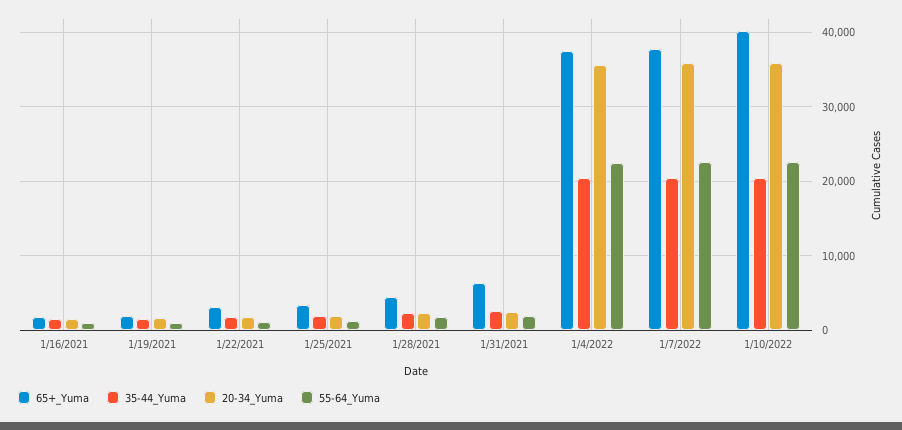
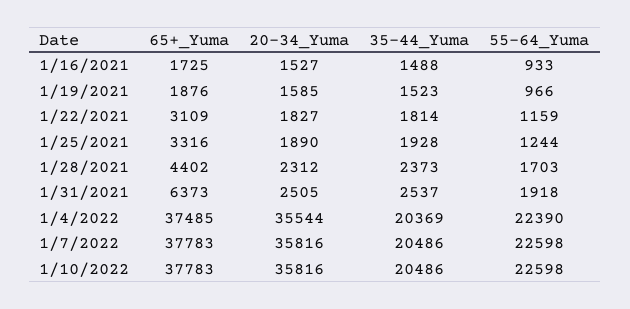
65+_Yuma, 1/10/2022: 40000 -> 37783

